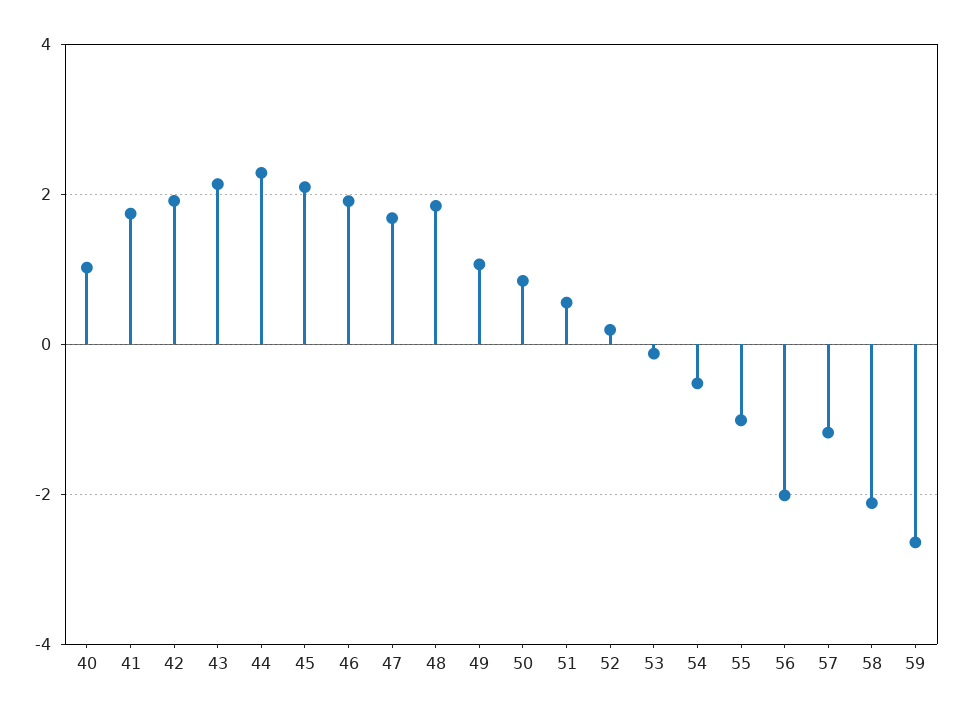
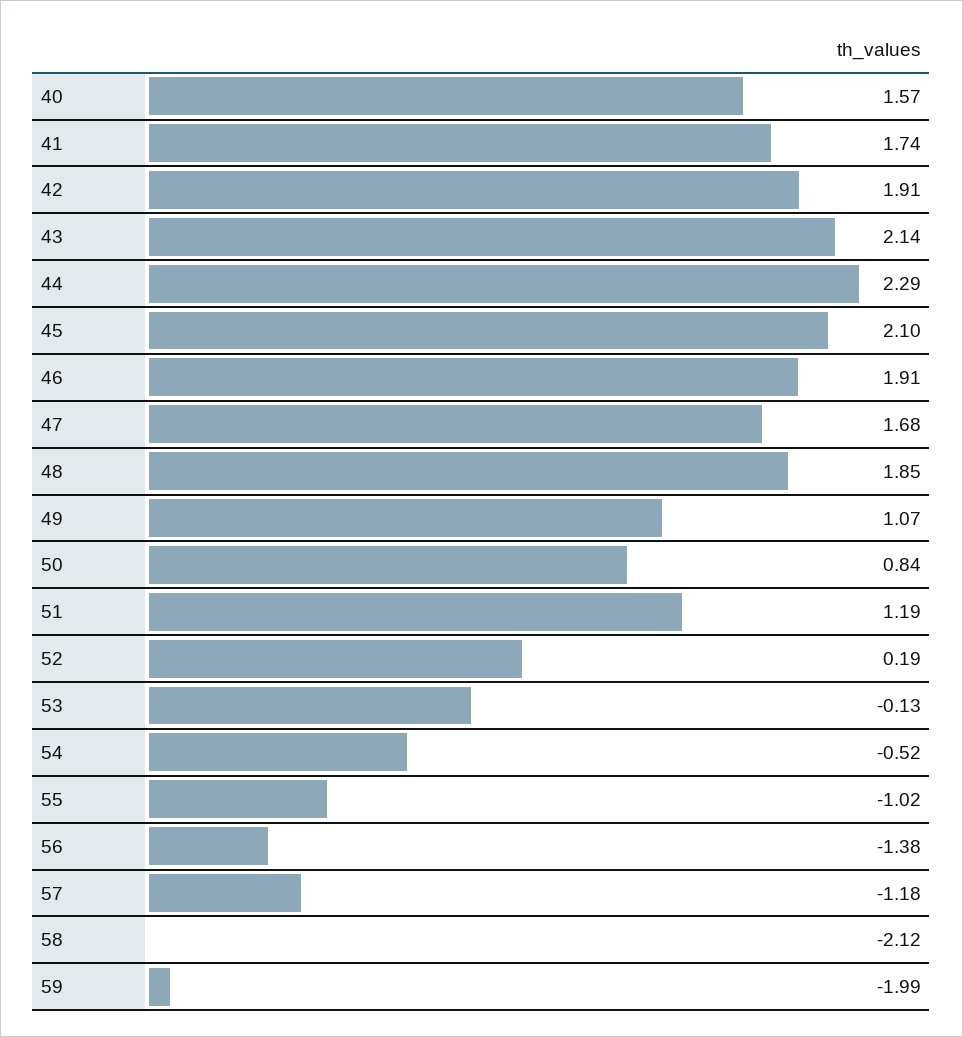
40: 1 -> 1.57
51: 0.6 -> 1.19
56: -2 -> -1.38
59: -2.6 -> -1.99

